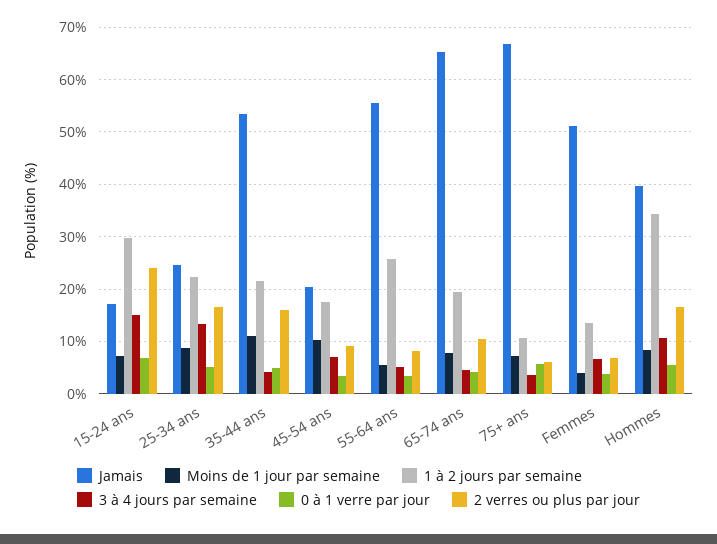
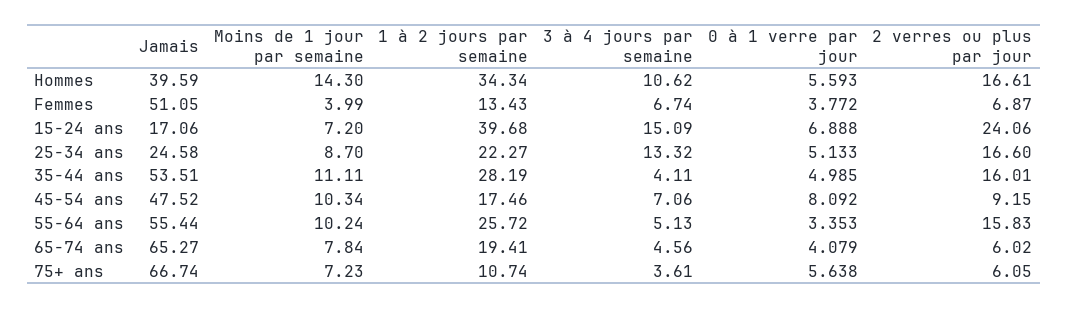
1 à 2 jours par semaine, 15-24 ans: 30 -> 39.68
1 à 2 jours par semaine, 35-44 ans: 22 -> 28.19
Jamais, 45-54 ans: 20 -> 47.52
0 à 1 verre par jour, 45-54 ans: 4 -> 8.092
Moins de 1 jour par semaine, 55-64 ans: 6 -> 10.24
2 verres ou plus par jour, 55-64 ans: 8 -> 15.83
2 verres ou plus par jour, 65-74 ans: 10 -> 6.02
Moins de 1 jour par semaine, Hommes: 8 -> 14.3

